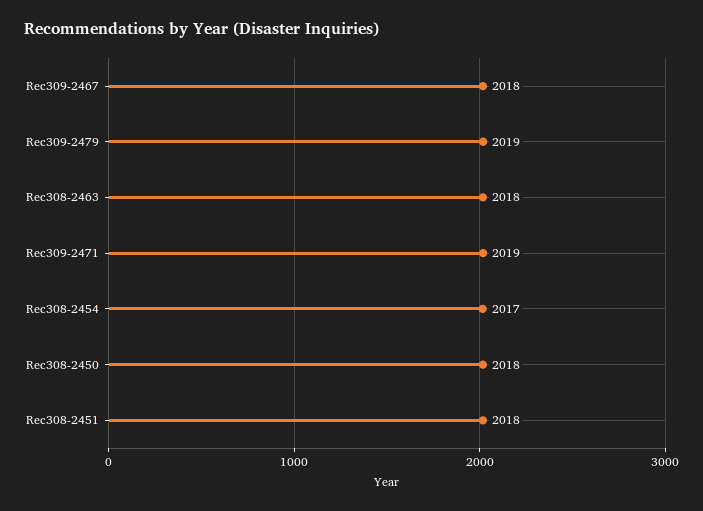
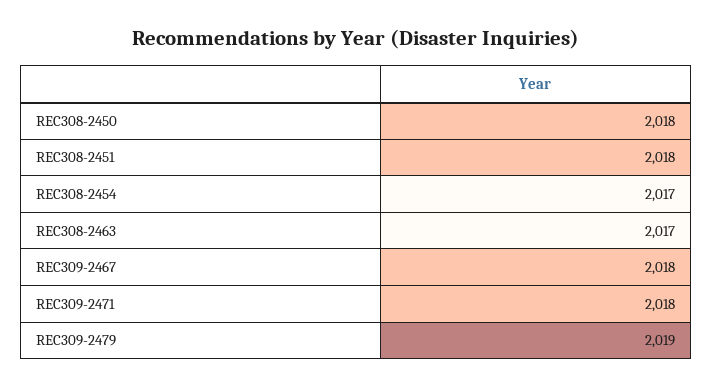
Rec308-2463: 2018 -> 2017
Rec309-2471: 2019 -> 2018

